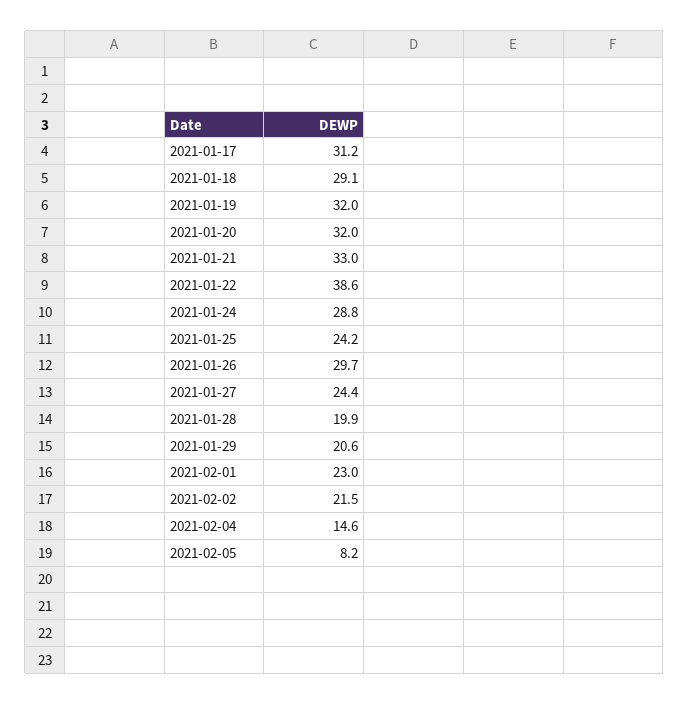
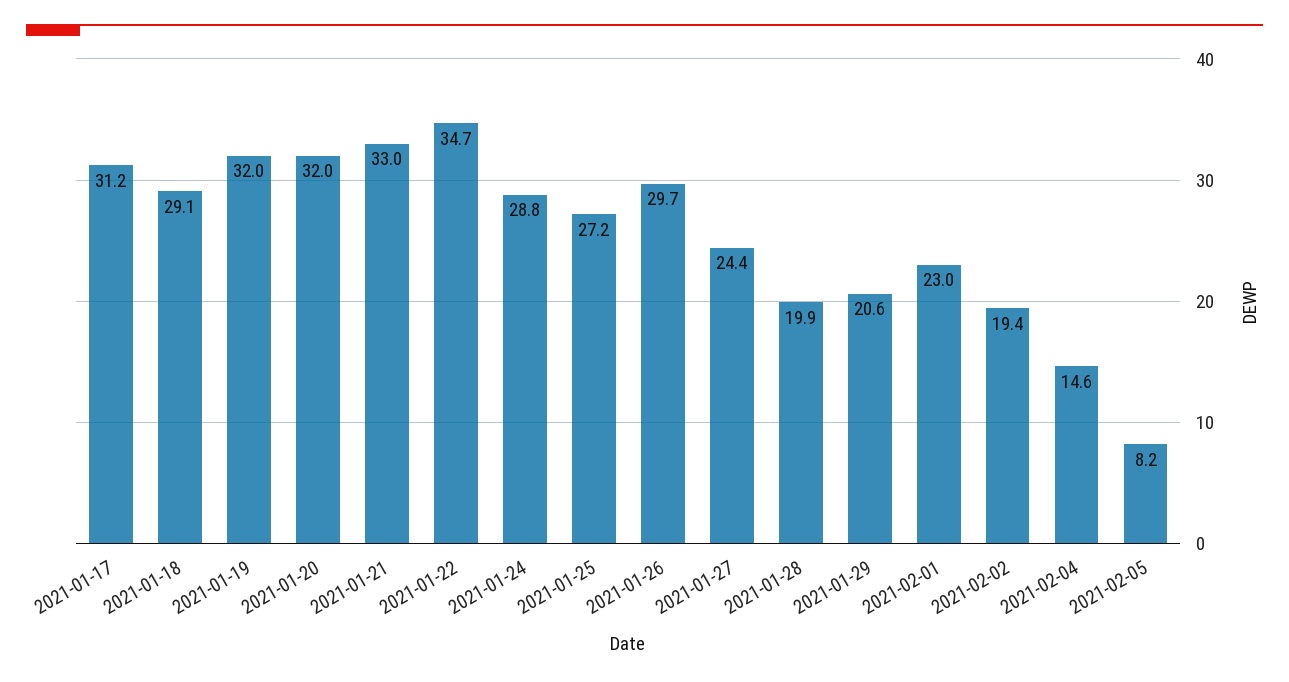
2021-01-22: 38.6 -> 34.7
2021-01-25: 24.2 -> 27.2
2021-02-02: 21.5 -> 19.4

